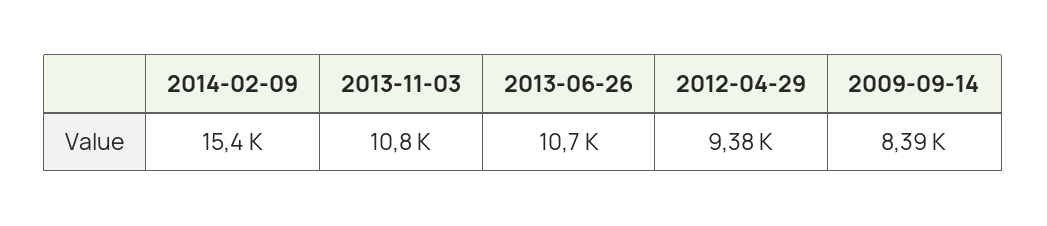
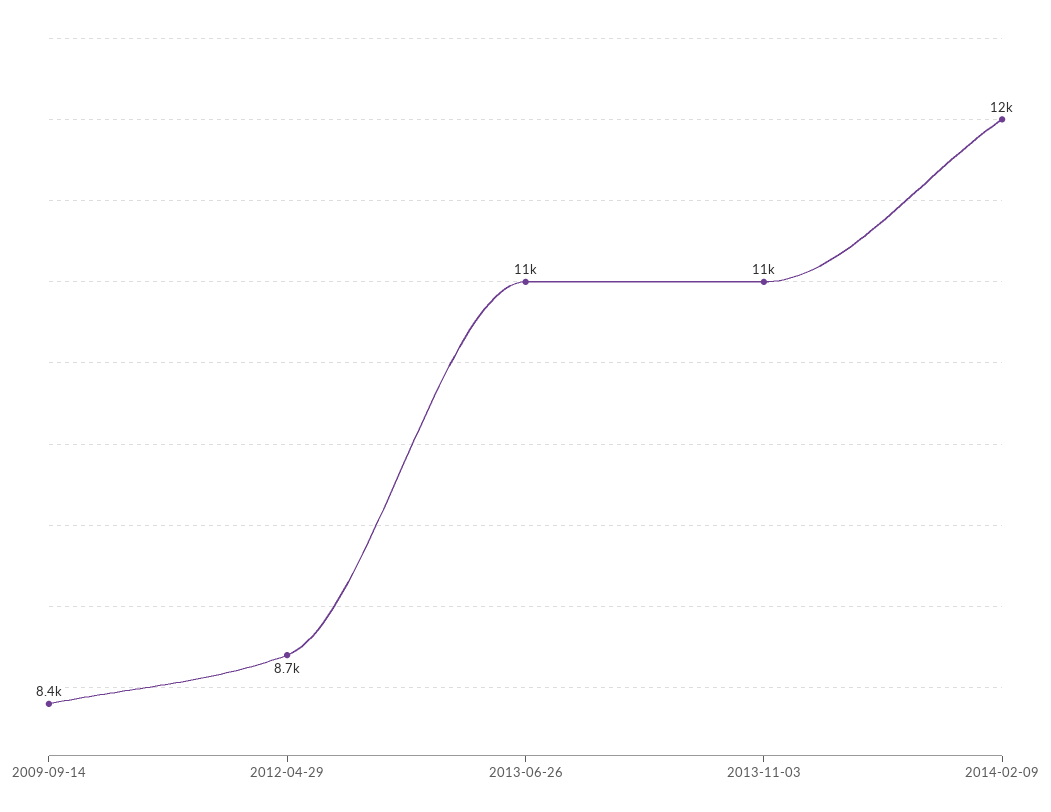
2014-02-09: 15400 -> 12000
2012-04-29: 9380 -> 8700

